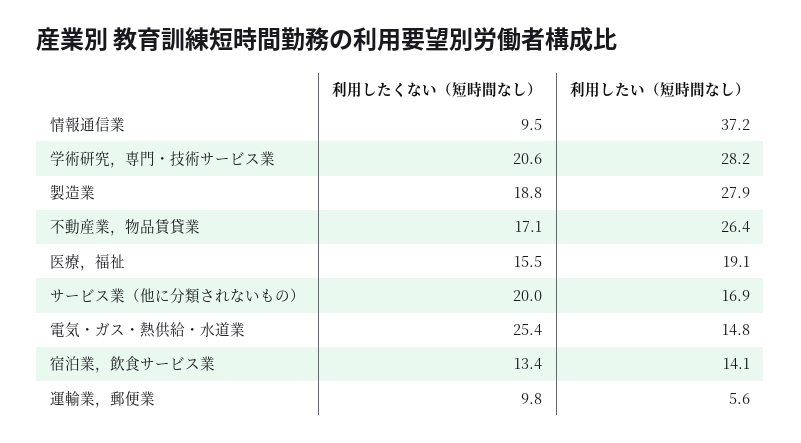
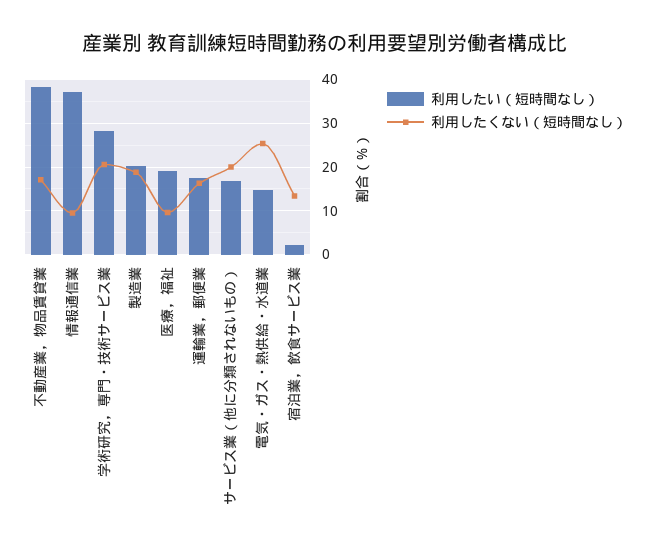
利用したい（短時間なし）, 製造業: 27.9 -> 20
利用したい（短時間なし）, 不動産業，物品賃貸業: 26.4 -> 38
利用したくない（短時間なし）, 医療，福祉: 15.5 -> 10
利用したい（短時間なし）, 宿泊業，飲食サービス業: 14.1 -> 2
利用したくない（短時間なし）, 運輸業，郵便業: 9.8 -> 16
利用したい（短時間なし）, 運輸業，郵便業: 5.6 -> 18

